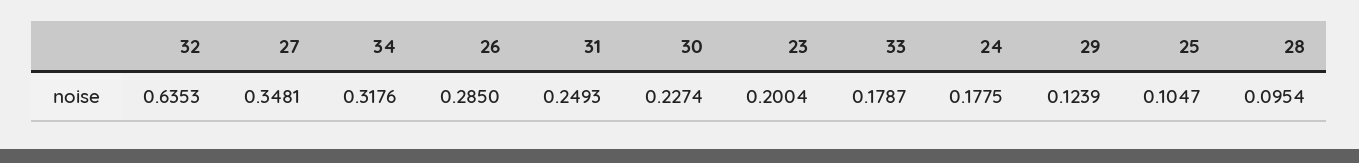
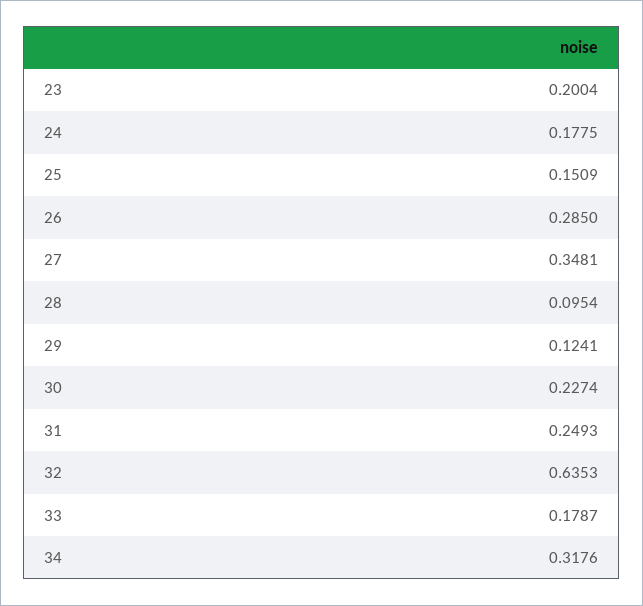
29: 0.1239 -> 0.1241
25: 0.1047 -> 0.1509

